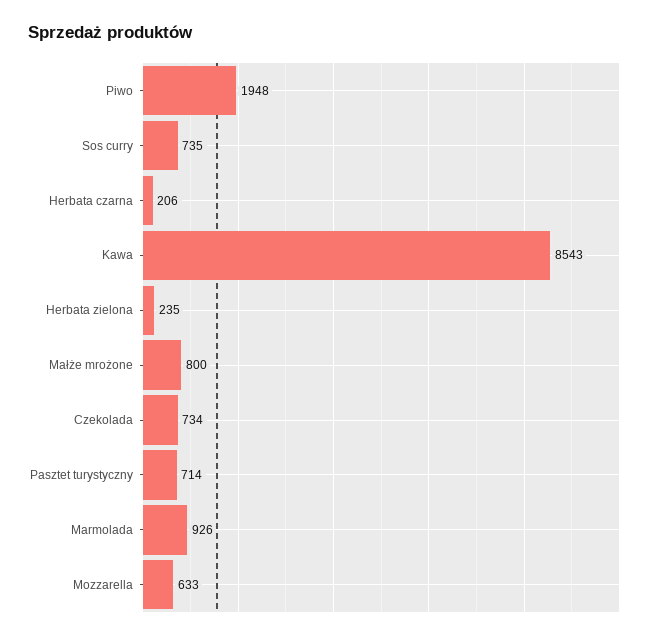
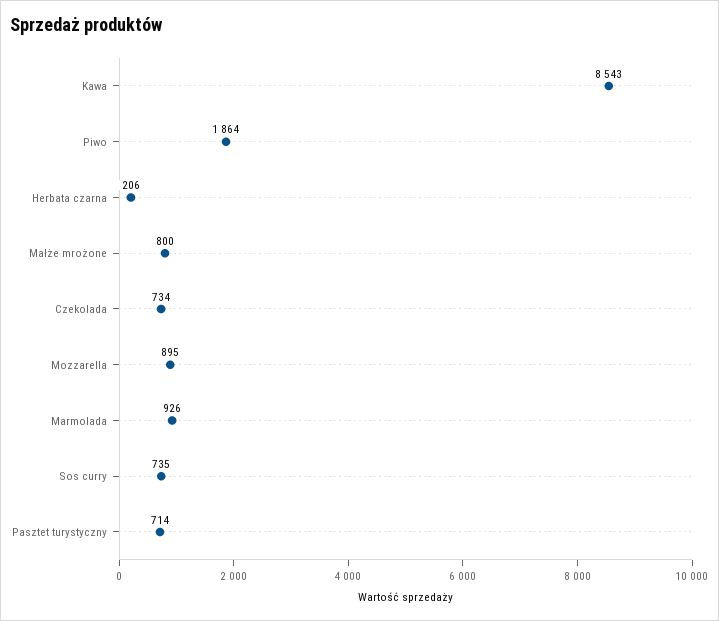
Piwo: 1948 -> 1864
Herbata zielona: 235 -> none
Mozzarella: 633 -> 895

